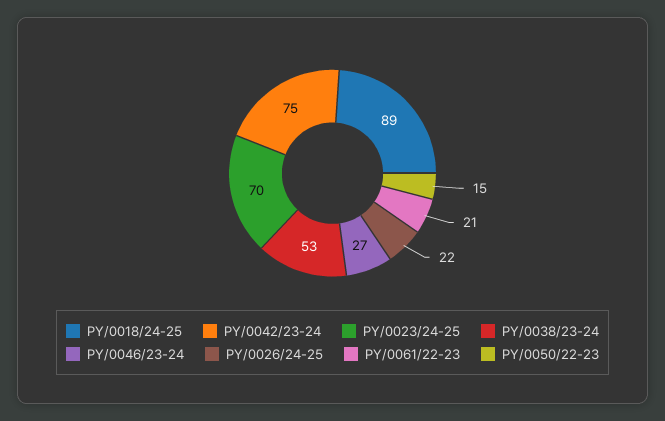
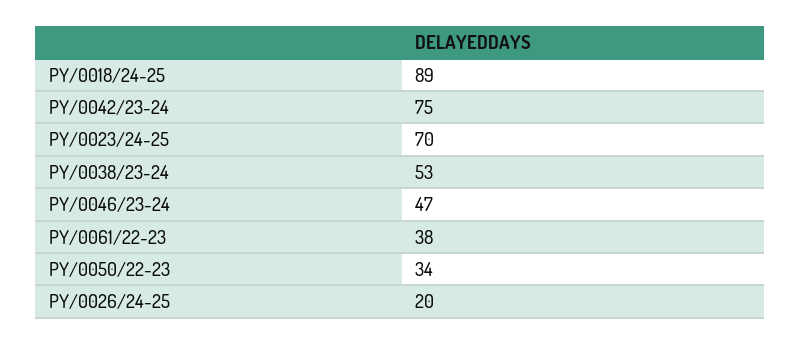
PY/0046/23-24: 27 -> 47
PY/0026/24-25: 22 -> 20
PY/0061/22-23: 21 -> 38
PY/0050/22-23: 15 -> 34

